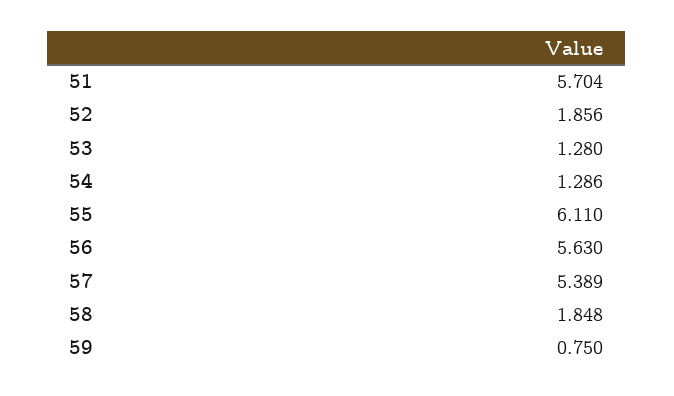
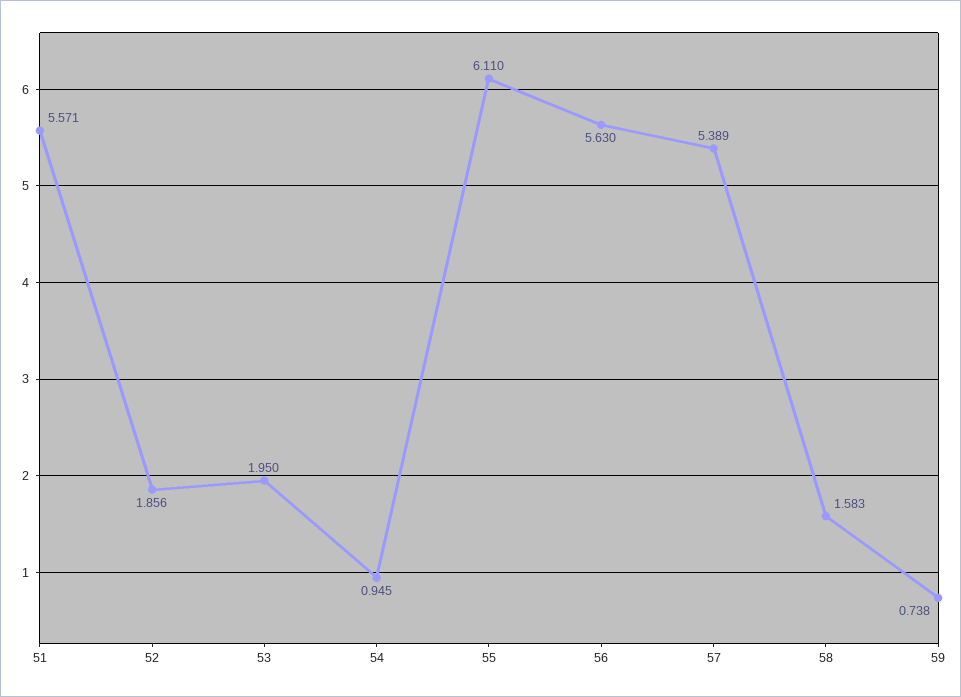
51: 5.704 -> 5.571
53: 1.28 -> 1.95
54: 1.286 -> 0.945
58: 1.848 -> 1.583
59: 0.75 -> 0.738

